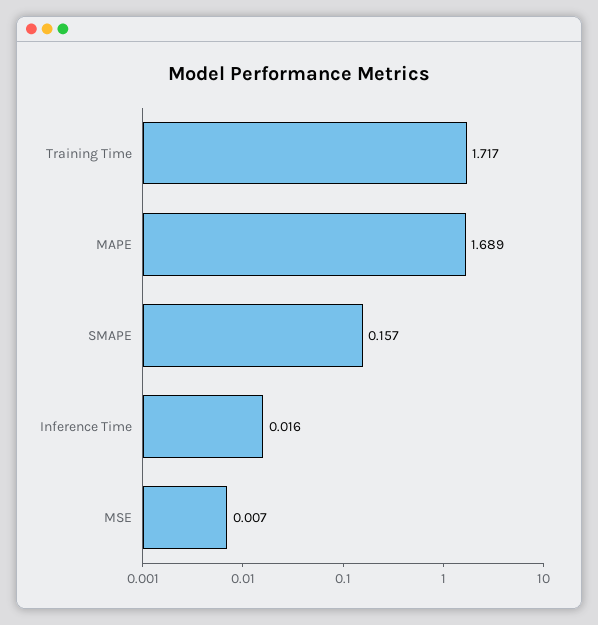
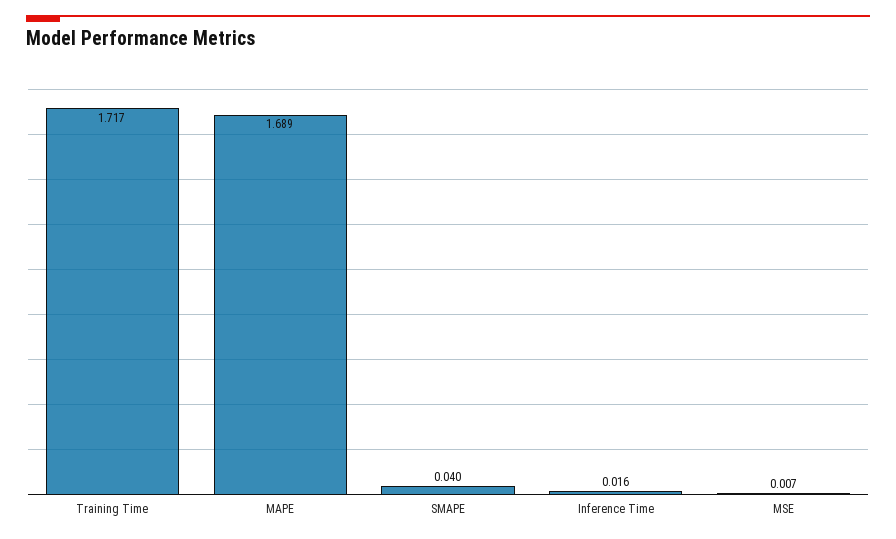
SMAPE: 0.157 -> 0.04

